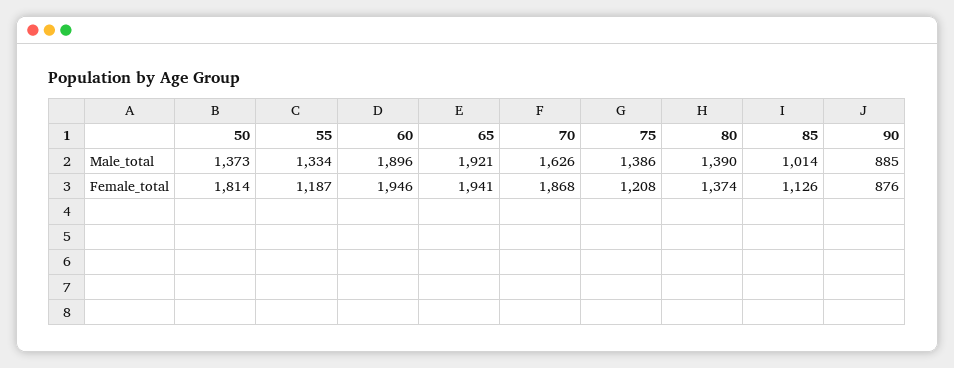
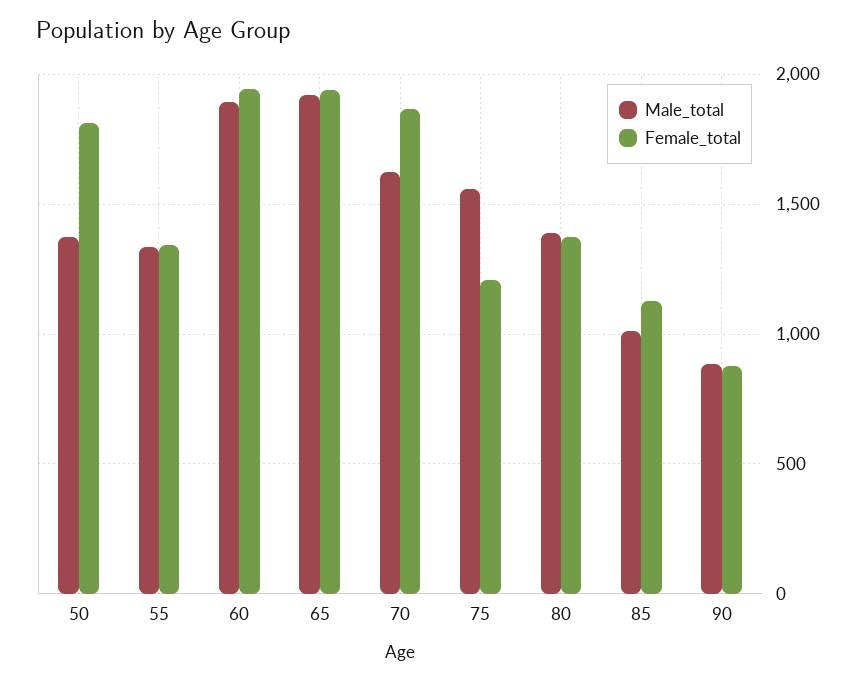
Male_total, 75: 1386 -> 1550
Female_total, 55: 1187 -> 1350

